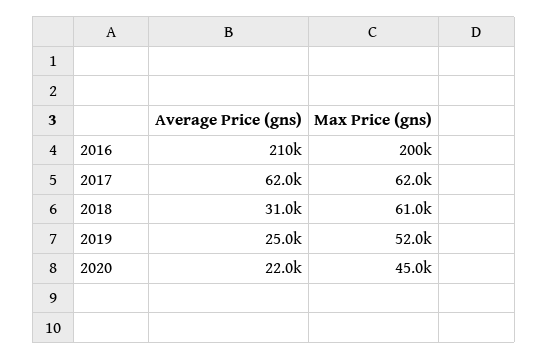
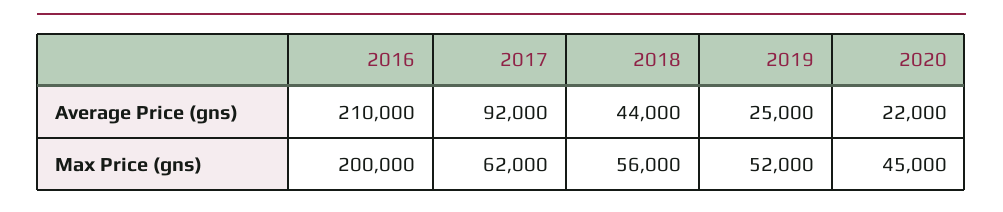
Average Price (gns), 2017: 62000 -> 92000
Average Price (gns), 2018: 31000 -> 44000
Max Price (gns), 2018: 61000 -> 56000

